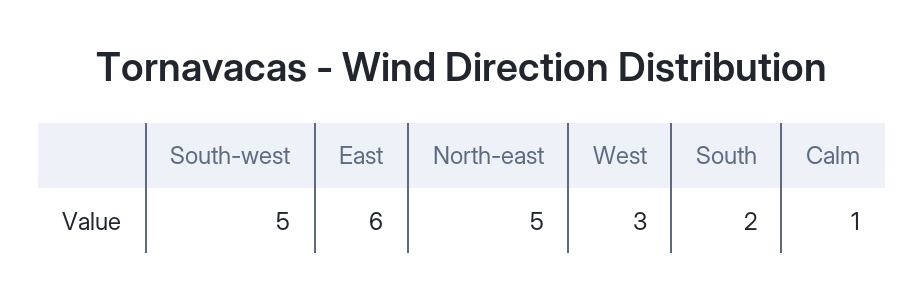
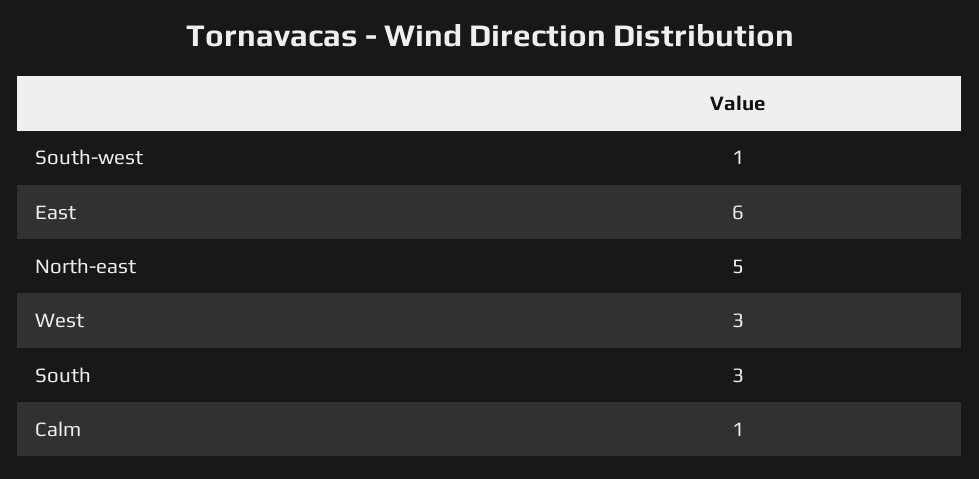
South-west: 5 -> 1
South: 2 -> 3

